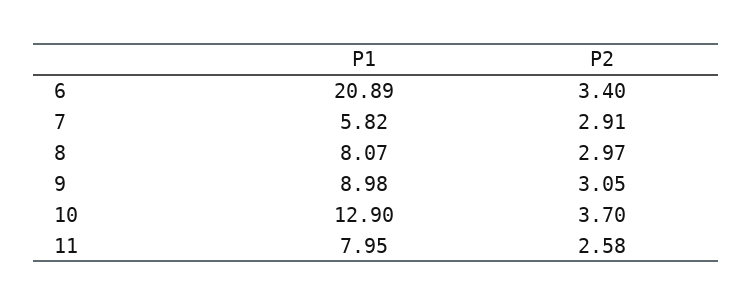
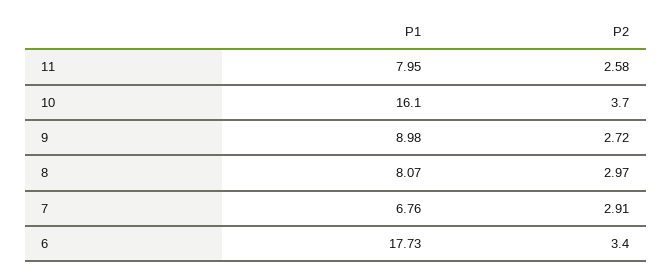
P1, 6: 20.89 -> 17.73
P1, 7: 5.82 -> 6.76
P2, 9: 3.05 -> 2.72
P1, 10: 12.9 -> 16.1

